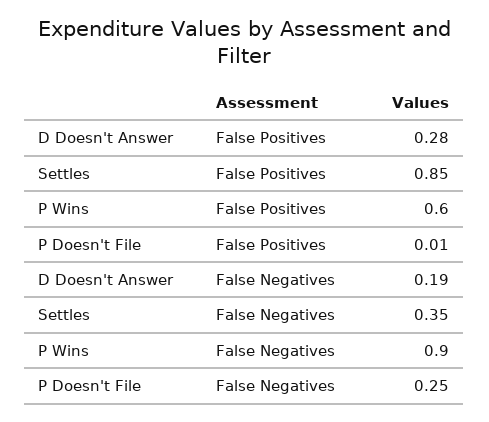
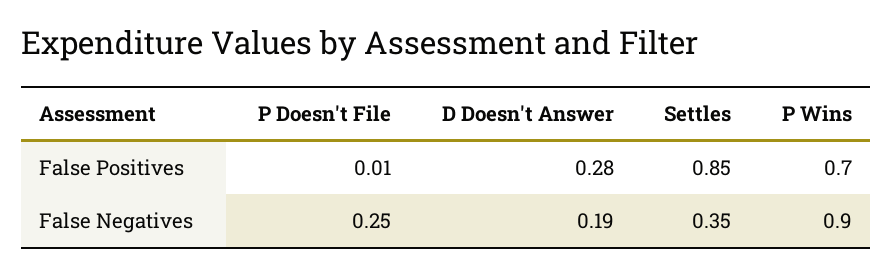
P Wins, False Positives: 0.6 -> 0.7

